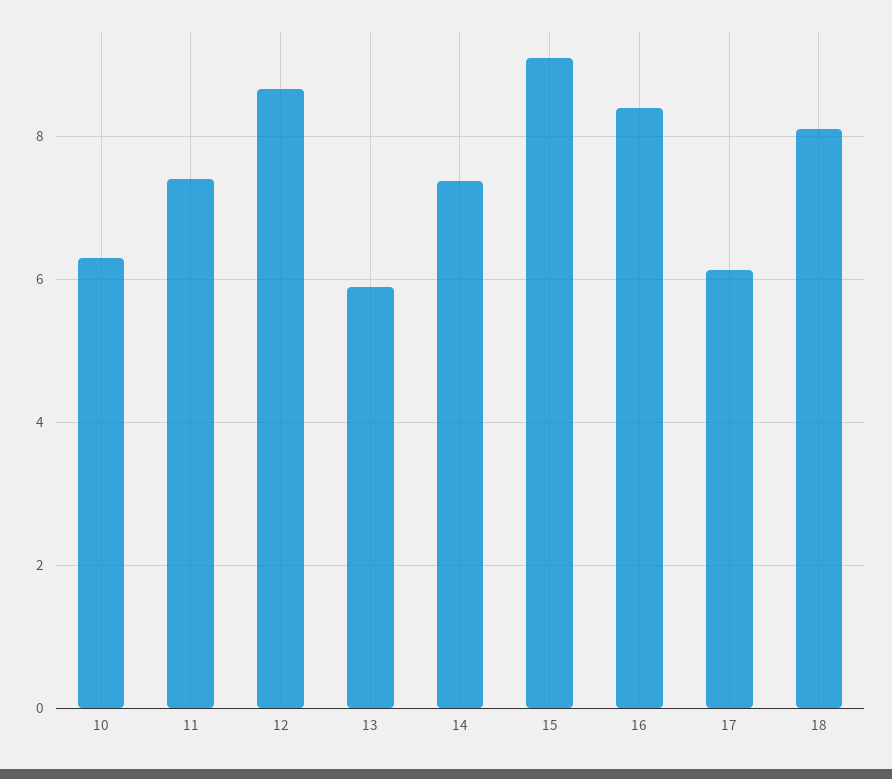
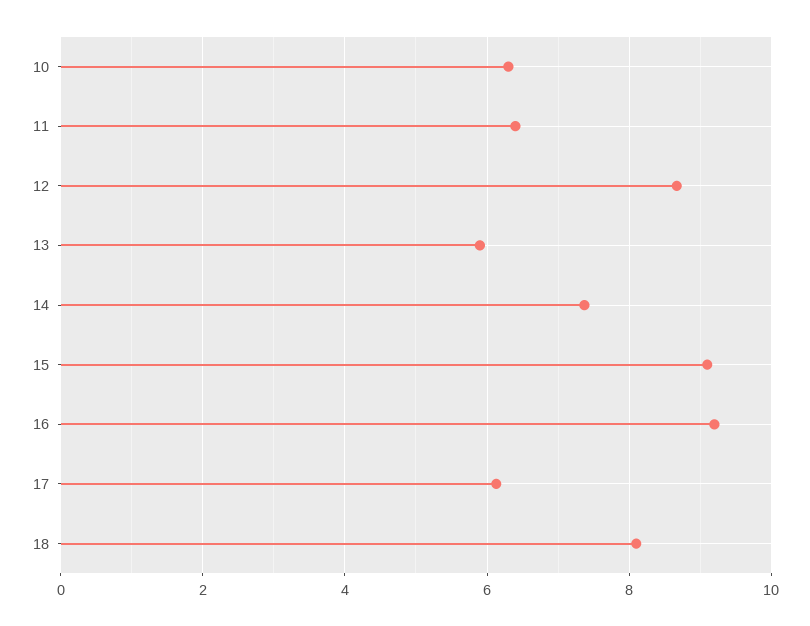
11: 7.4 -> 6.4
16: 8.4 -> 9.2

